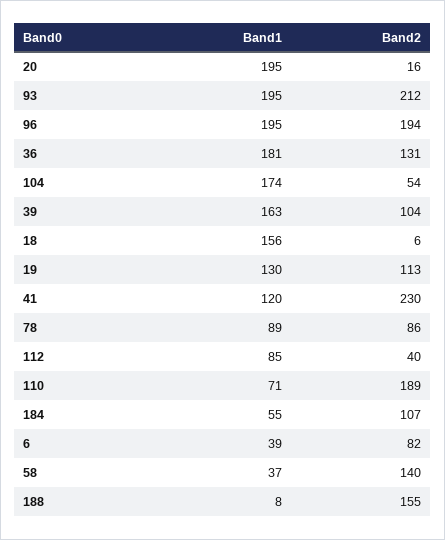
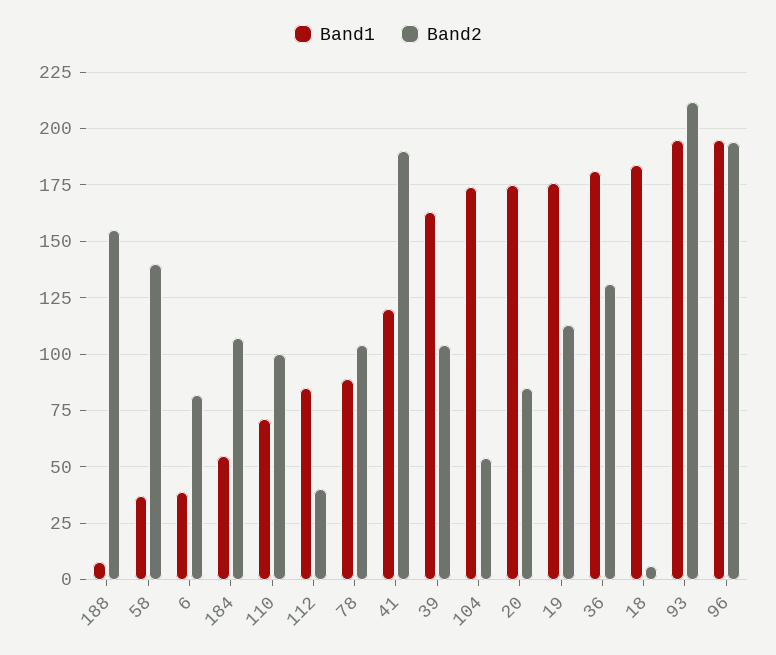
Band1, 20: 195 -> 175
Band2, 20: 16 -> 85
Band1, 18: 156 -> 185
Band1, 19: 130 -> 175
Band2, 41: 230 -> 190
Band2, 78: 86 -> 105
Band2, 110: 189 -> 100

